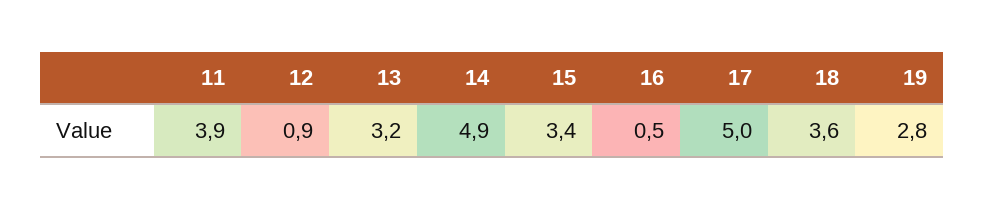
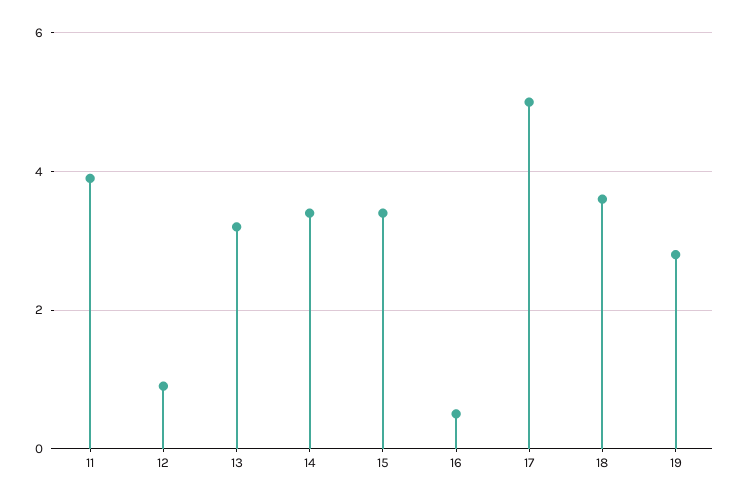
14: 4.9 -> 3.5

